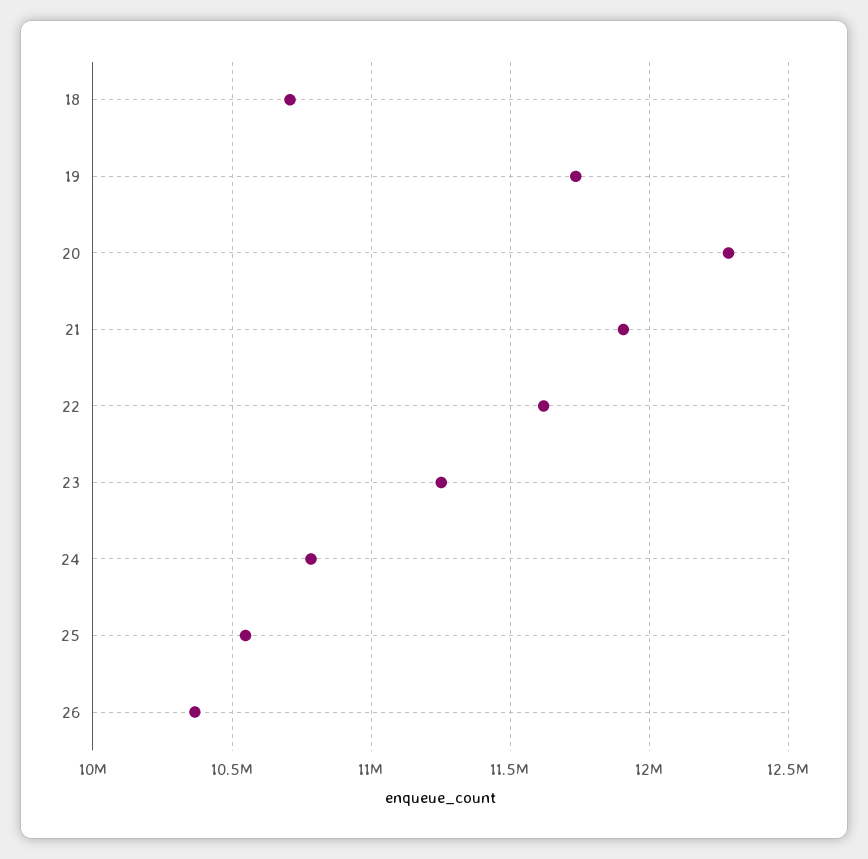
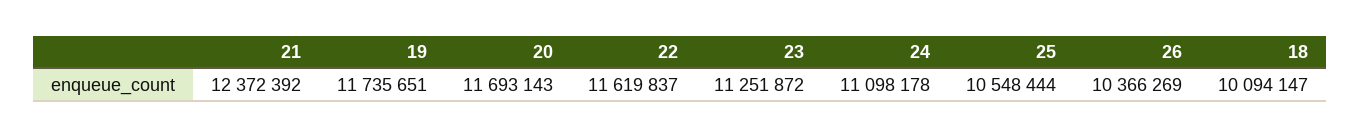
18: 10700000 -> 10094147
20: 12300000 -> 11693143
21: 11900000 -> 12372392
24: 10800000 -> 11098178

